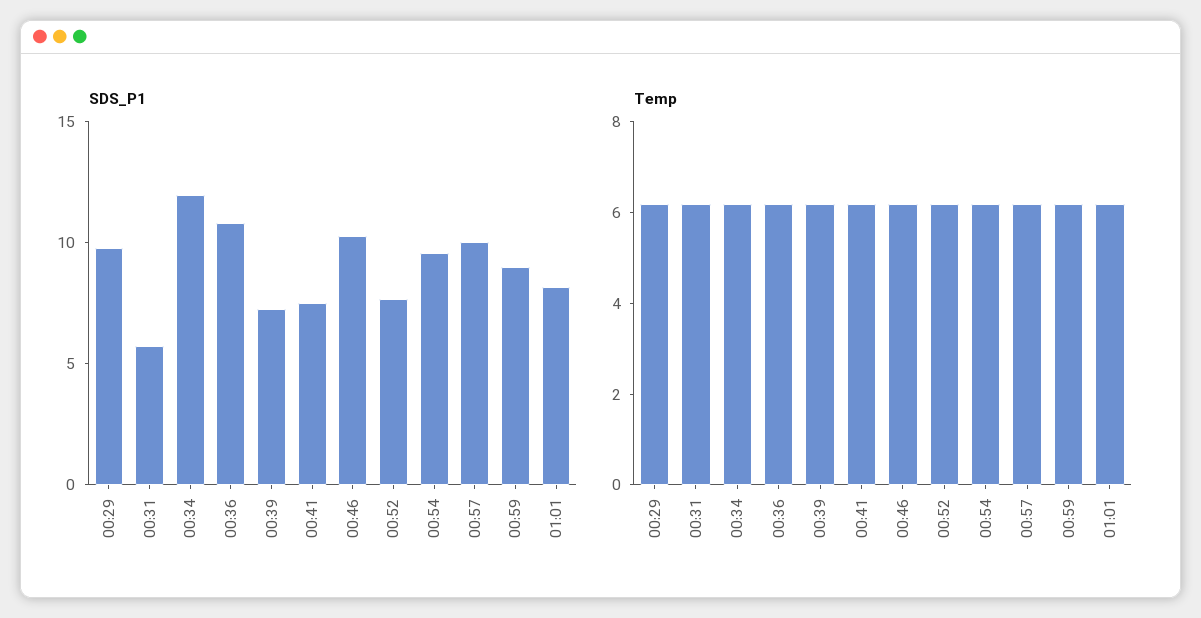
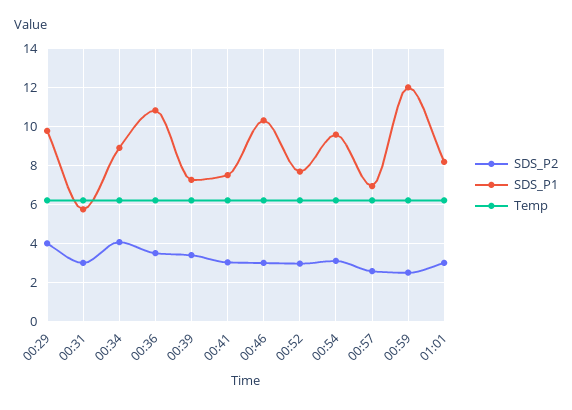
SDS_P1, 00:34: 12 -> 9
SDS_P1, 00:57: 10 -> 7
SDS_P1, 00:59: 9 -> 12
SDS_P2, 00:29: none -> 4
SDS_P2, 00:31: none -> 3
SDS_P2, 00:34: none -> 4
SDS_P2, 00:36: none -> 3.5
SDS_P2, 00:39: none -> 3.5
SDS_P2, 00:41: none -> 3
SDS_P2, 00:46: none -> 3
SDS_P2, 00:52: none -> 3
SDS_P2, 00:54: none -> 3
SDS_P2, 00:57: none -> 2.5
SDS_P2, 00:59: none -> 2.5
SDS_P2, 01:01: none -> 3

